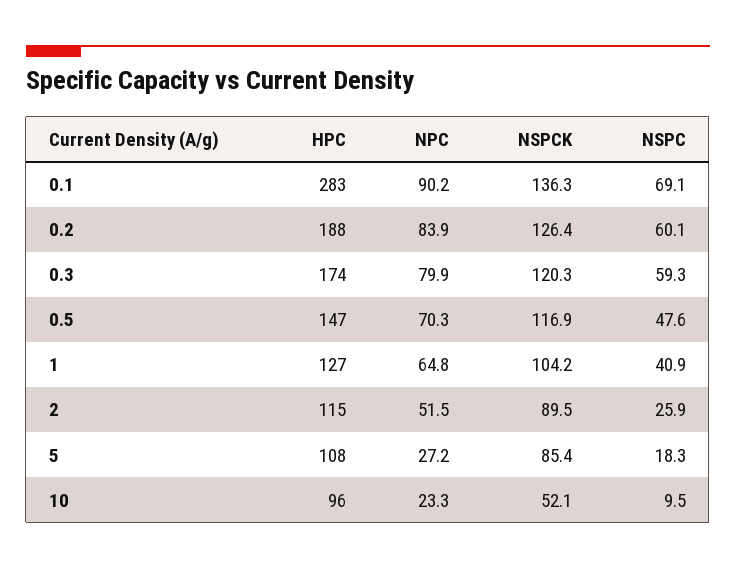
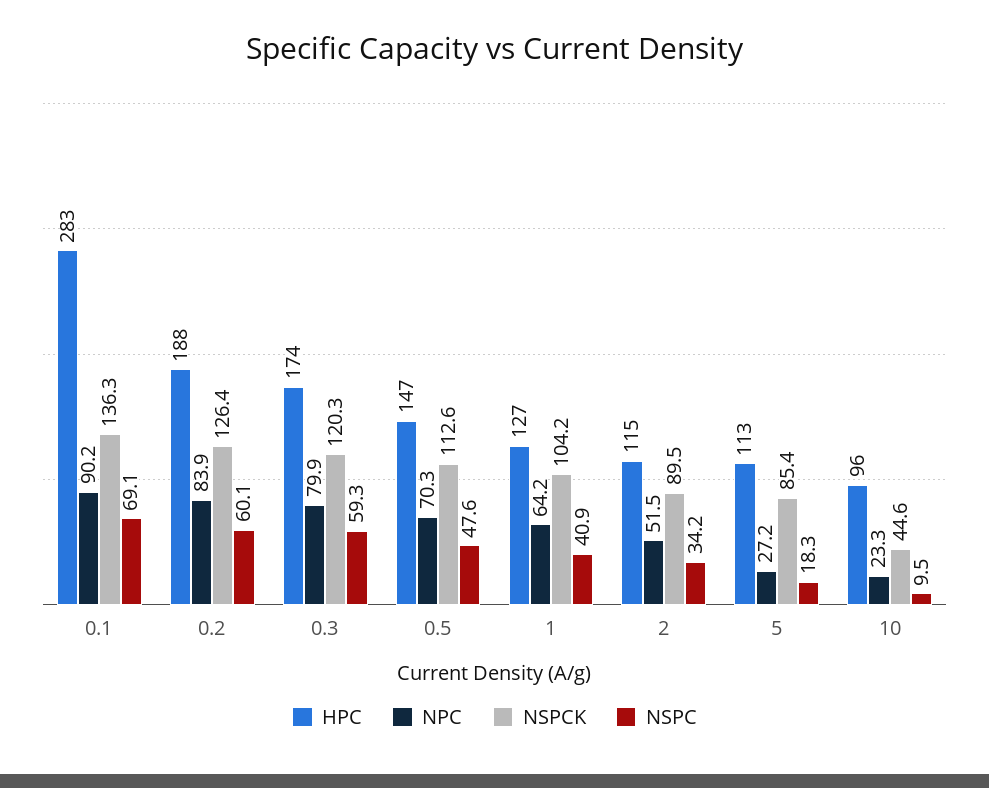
NSPCK, 0.5: 116.9 -> 112.6
NPC, 1: 64.8 -> 64.2
NSPC, 2: 25.9 -> 34.2
HPC, 5: 108 -> 113
NSPCK, 10: 52.1 -> 44.6

